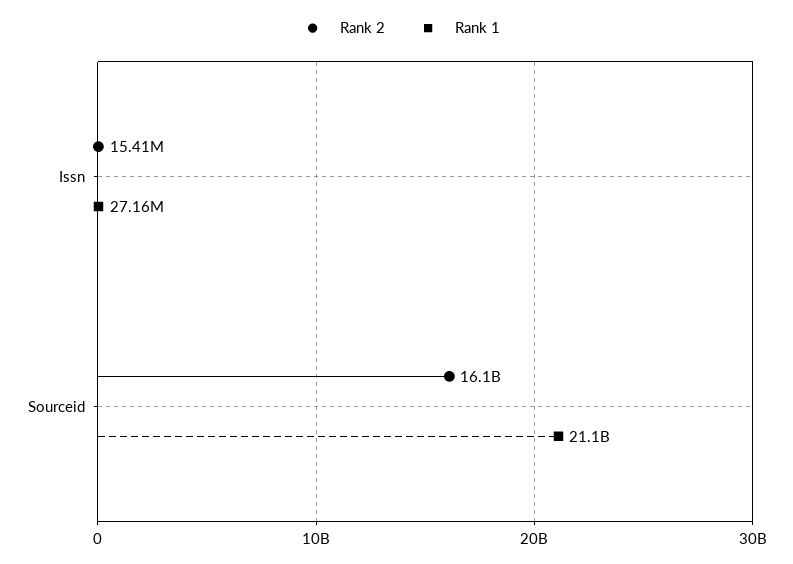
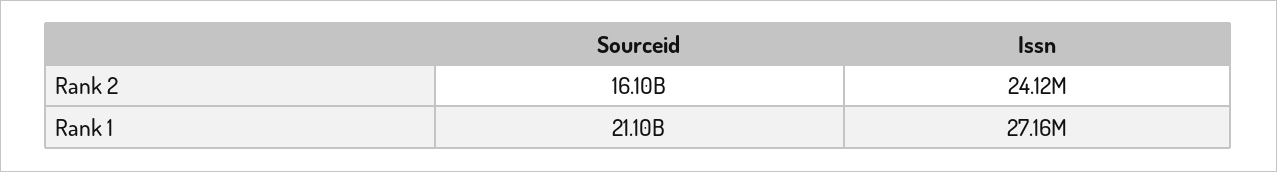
Rank 2, Issn: 15410000 -> 24120000

